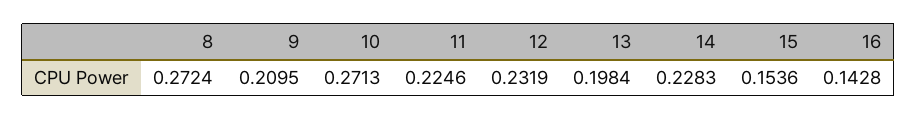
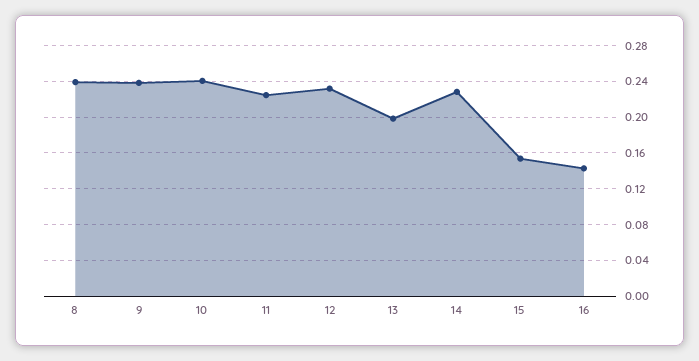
8: 0.2724 -> 0.24
9: 0.2095 -> 0.24
10: 0.2713 -> 0.24

